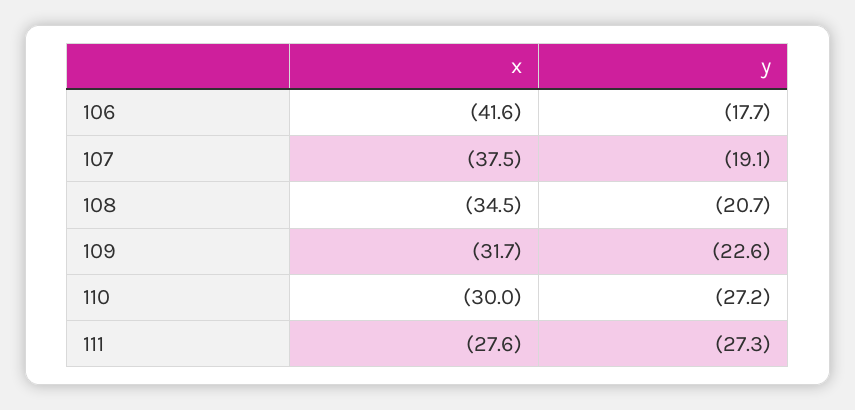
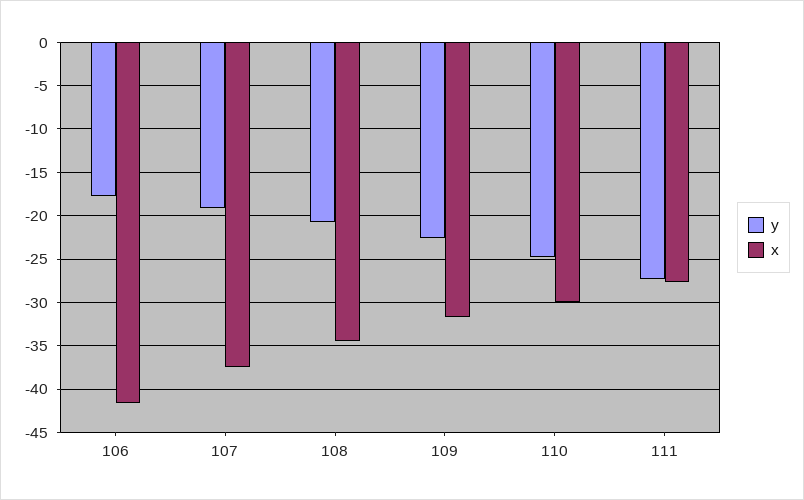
y, 110: -27.2 -> -25

